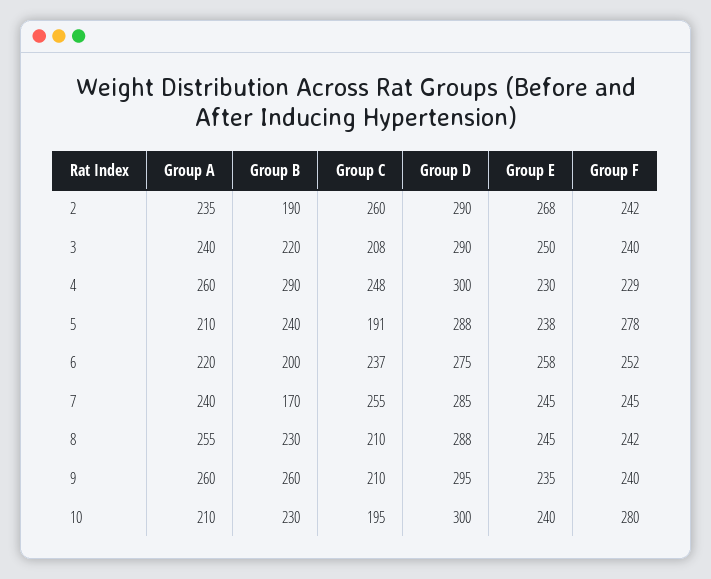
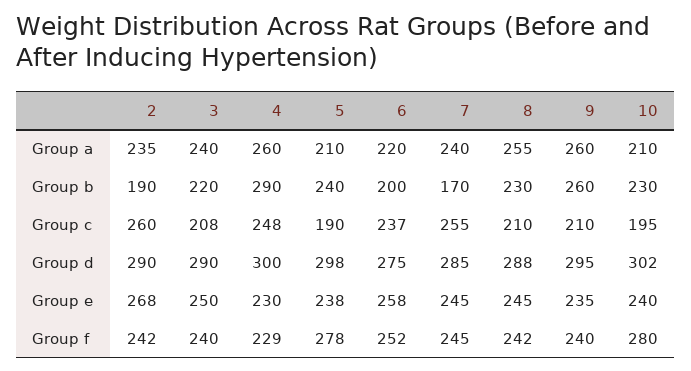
Group C, 5: 191 -> 190
Group D, 5: 288 -> 298
Group D, 10: 300 -> 302

